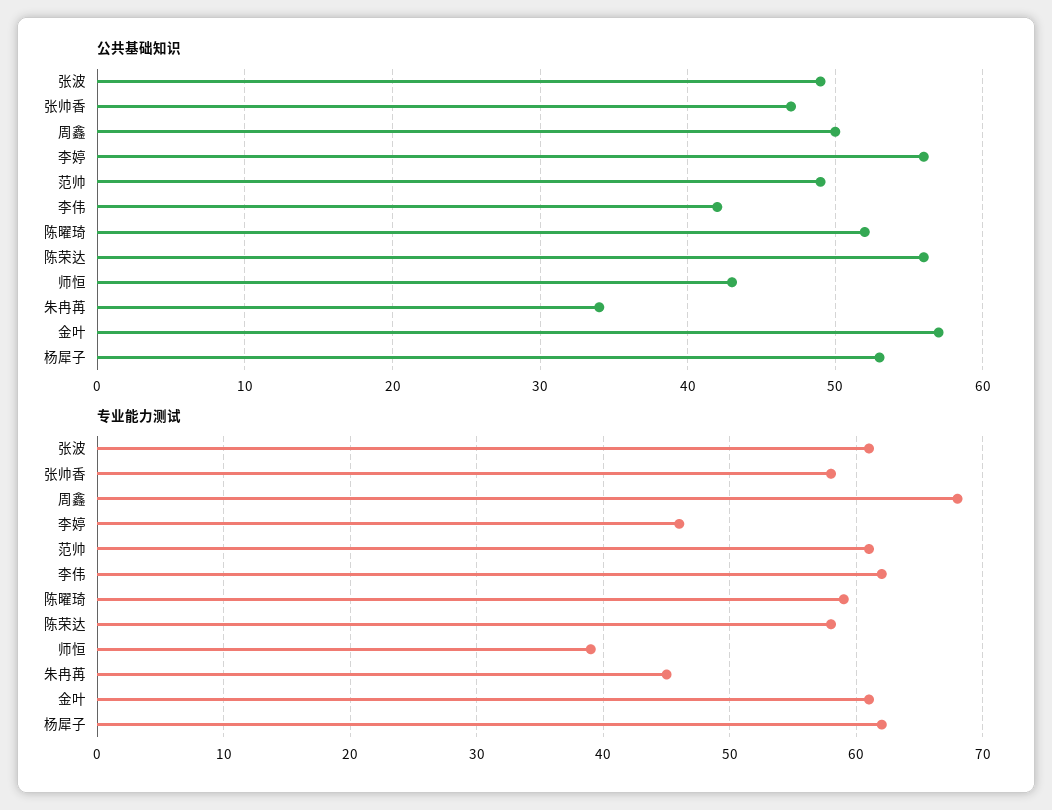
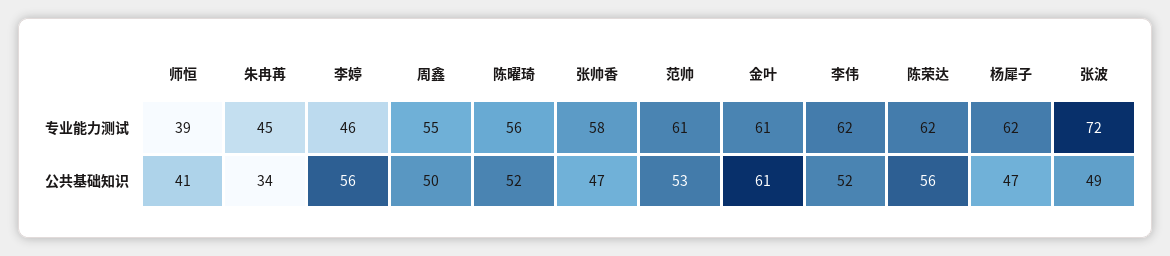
公共基础知识, 范帅: 49 -> 53
公共基础知识, 李伟: 42 -> 52
公共基础知识, 师恒: 43 -> 41
公共基础知识, 金叶: 57 -> 61
公共基础知识, 杨犀子: 53 -> 47
专业能力测试, 张波: 61 -> 72
专业能力测试, 周鑫: 68 -> 55
专业能力测试, 陈曜琦: 59 -> 56
专业能力测试, 陈荣达: 58 -> 62

